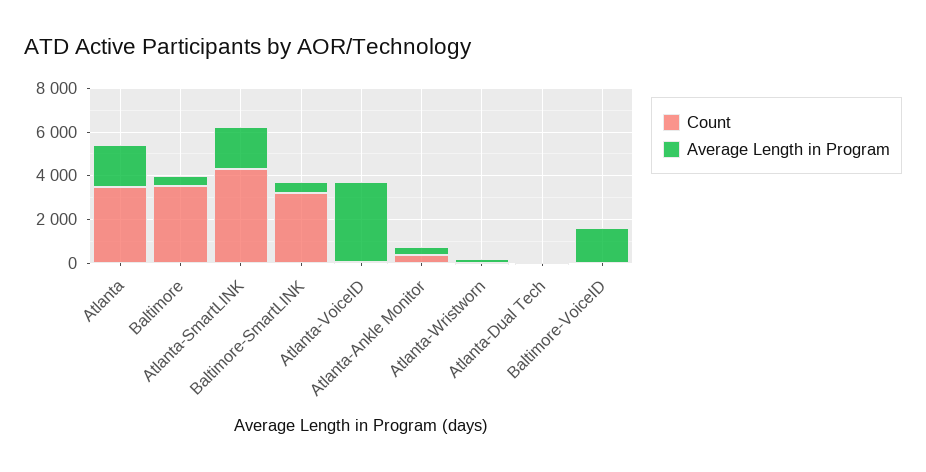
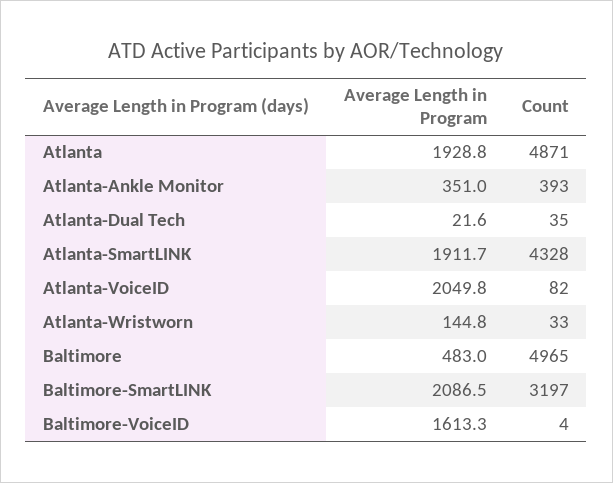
Count, Atlanta: 3500 -> 4871
Count, Baltimore: 3500 -> 4965
Average Length in Program, Baltimore-SmartLINK: 500 -> 2086.5
Average Length in Program, Atlanta-VoiceID: 3500 -> 2049.8

